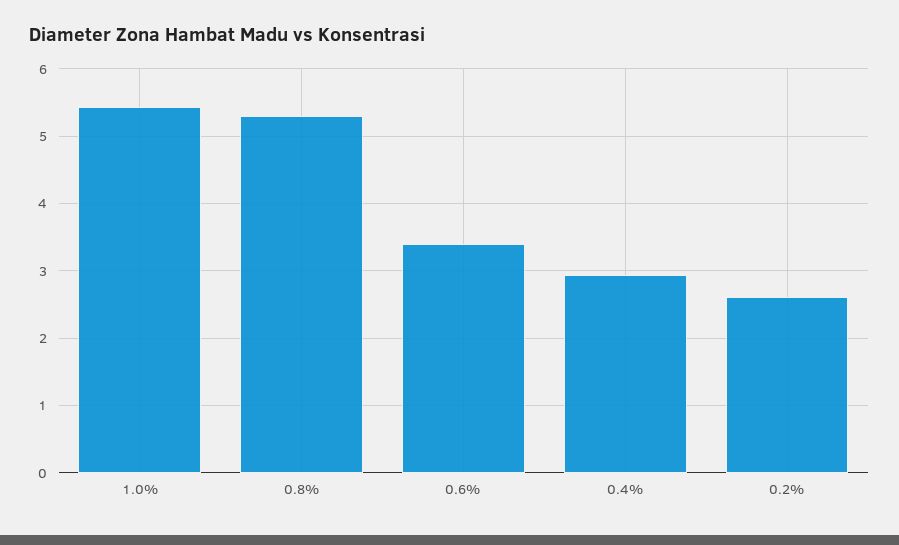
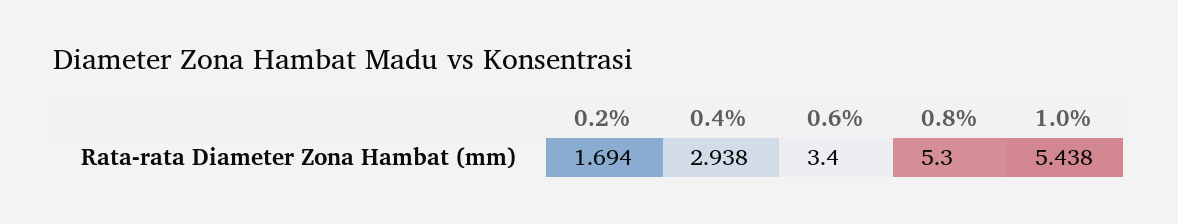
0.2%: 2.6 -> 1.694

